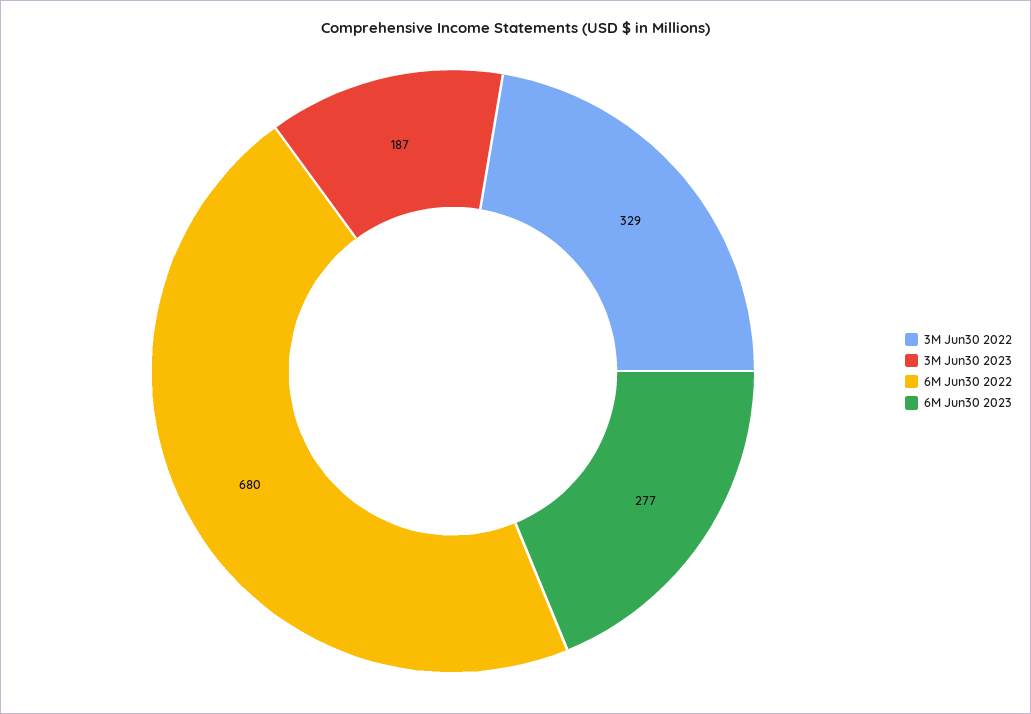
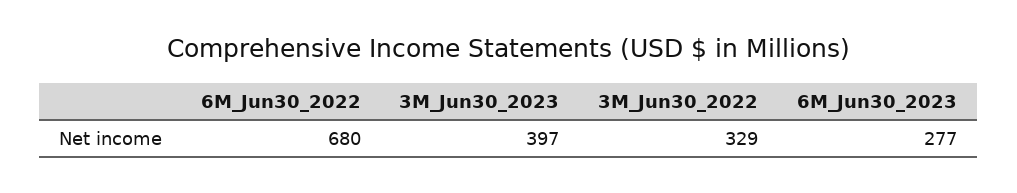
3M Jun30 2023: 187 -> 397

